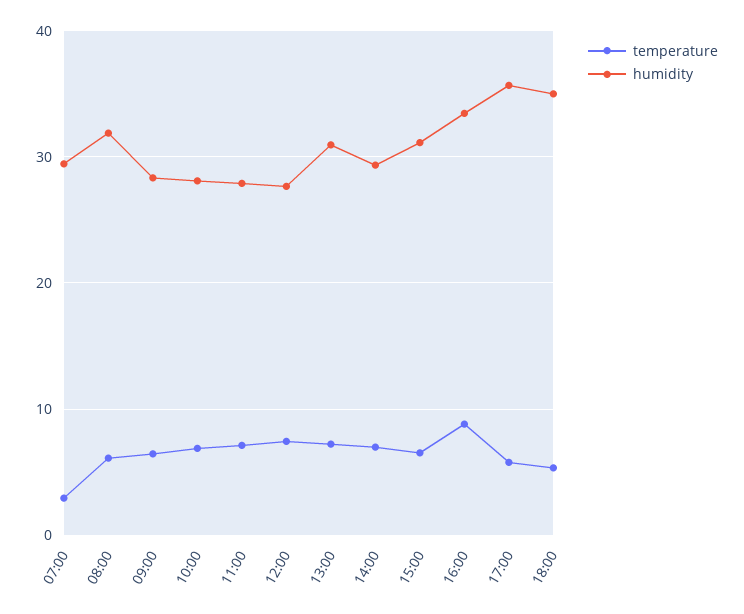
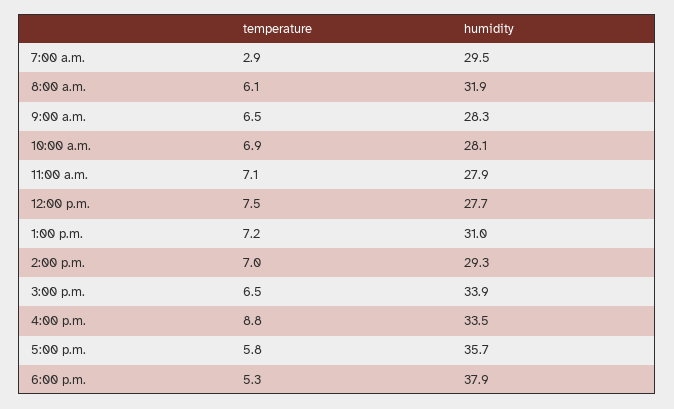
humidity, 15:00: 31 -> 33.9
humidity, 18:00: 35 -> 37.9

